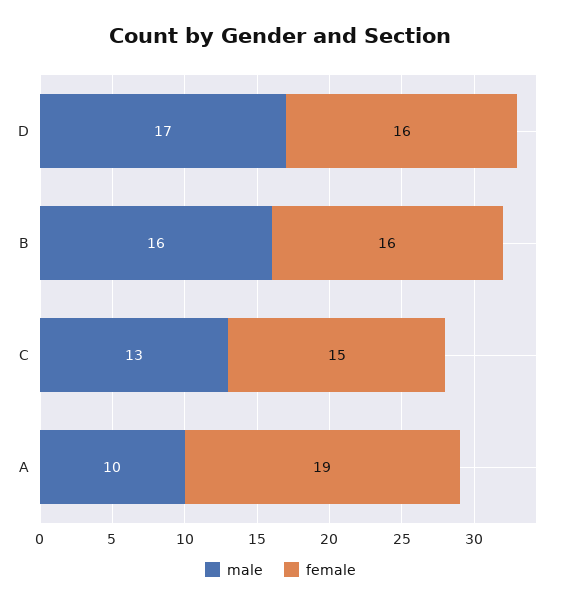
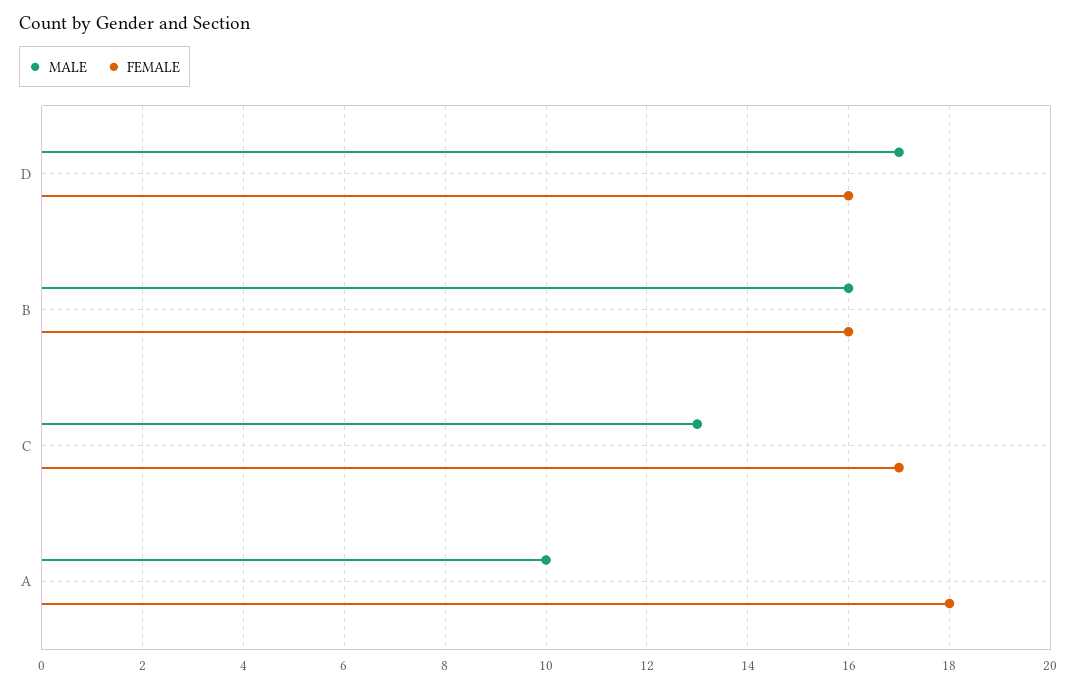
female, C: 15 -> 17
female, A: 19 -> 18

